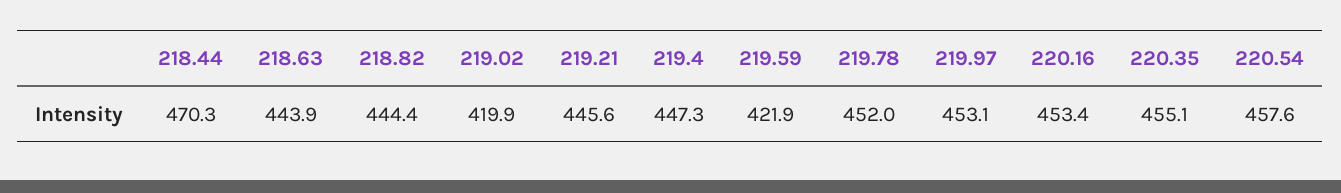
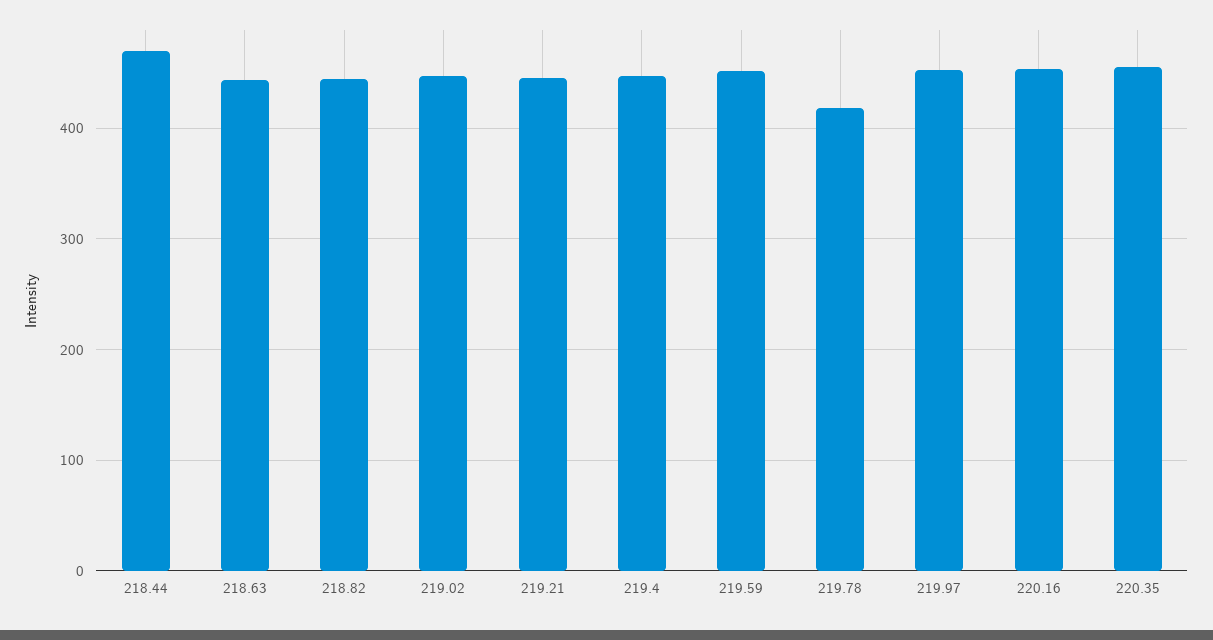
219.02: 419.9 -> 450
219.59: 421.9 -> 450
219.78: 452 -> 420
220.54: 457.6 -> none

